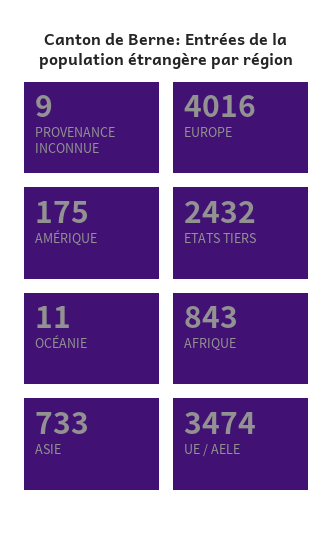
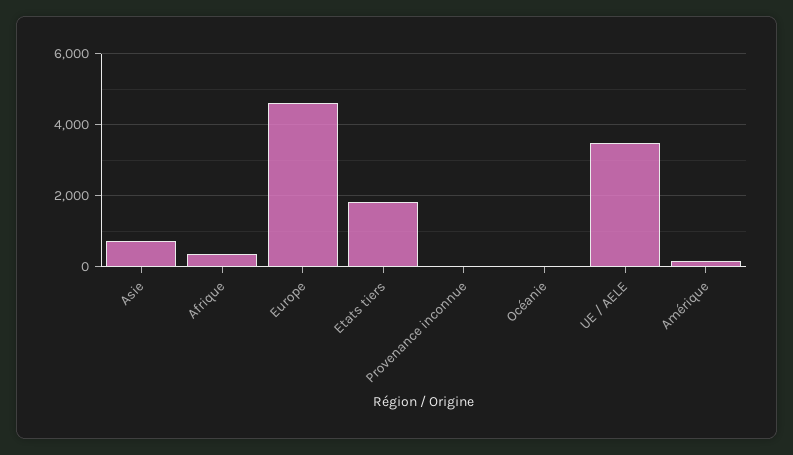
EUROPE: 4016 -> 4600
ETATS TIERS: 2432 -> 1800
AFRIQUE: 843 -> 400

